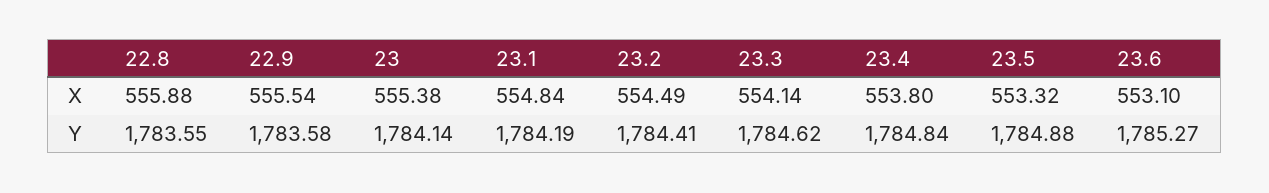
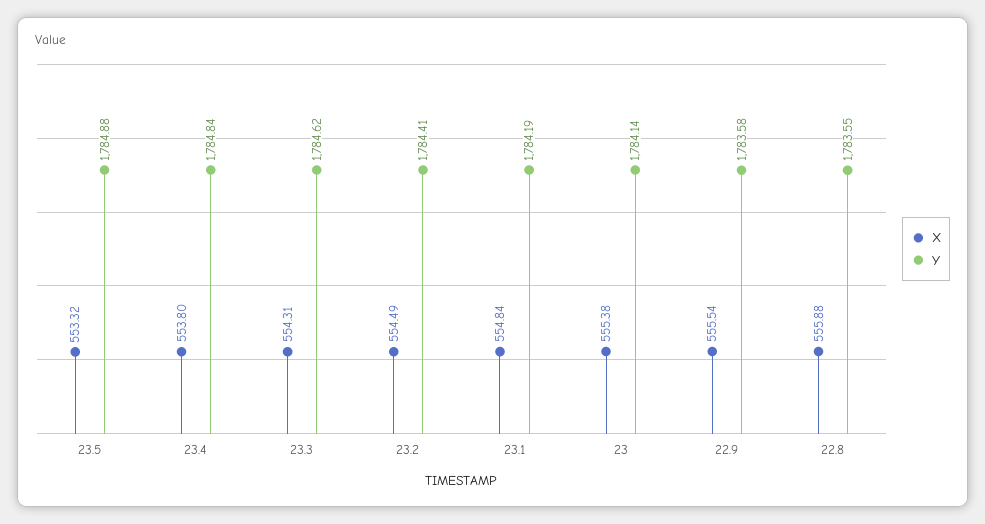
X, 23.3: 554.14 -> 554.31
X, 23.6: 553.1 -> none
Y, 23.6: 1785.27 -> none

